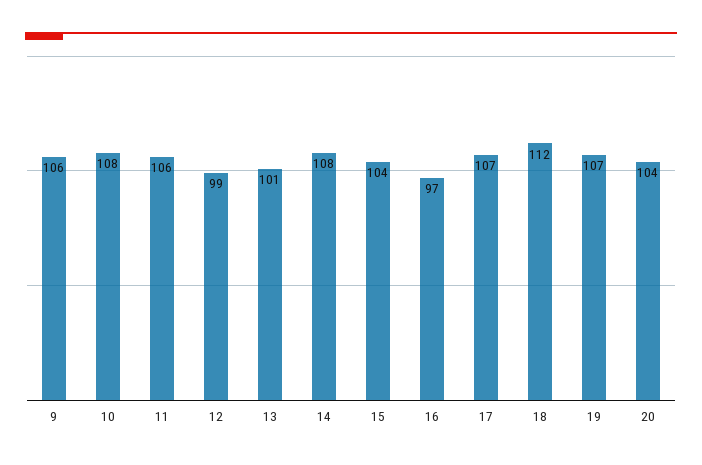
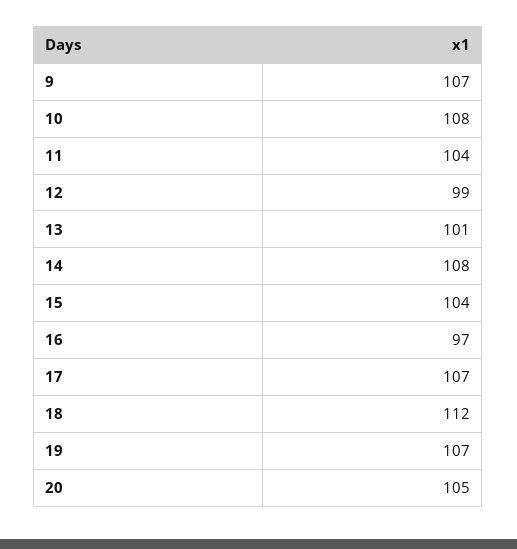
9: 106 -> 107
11: 106 -> 104
20: 104 -> 105

